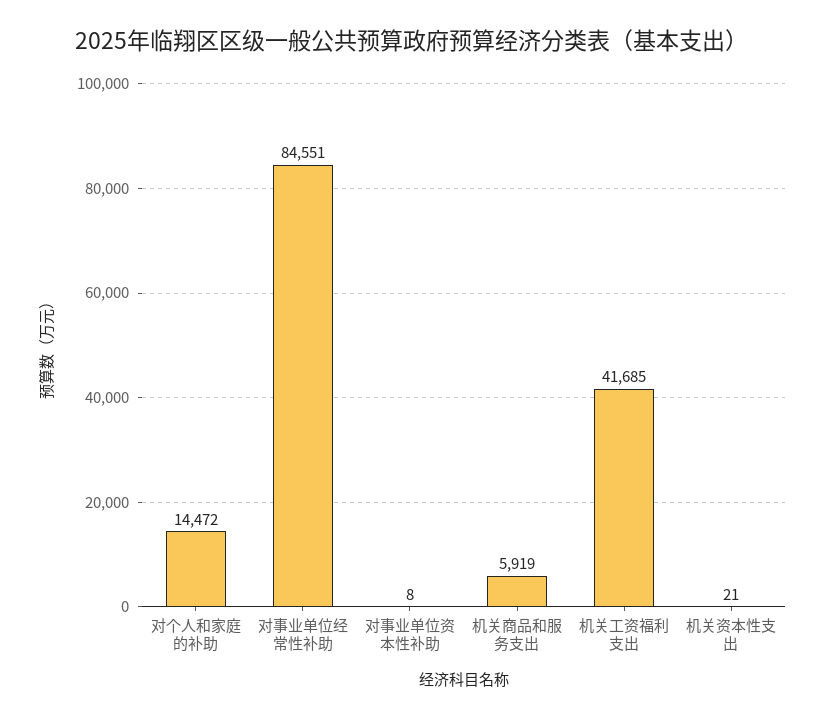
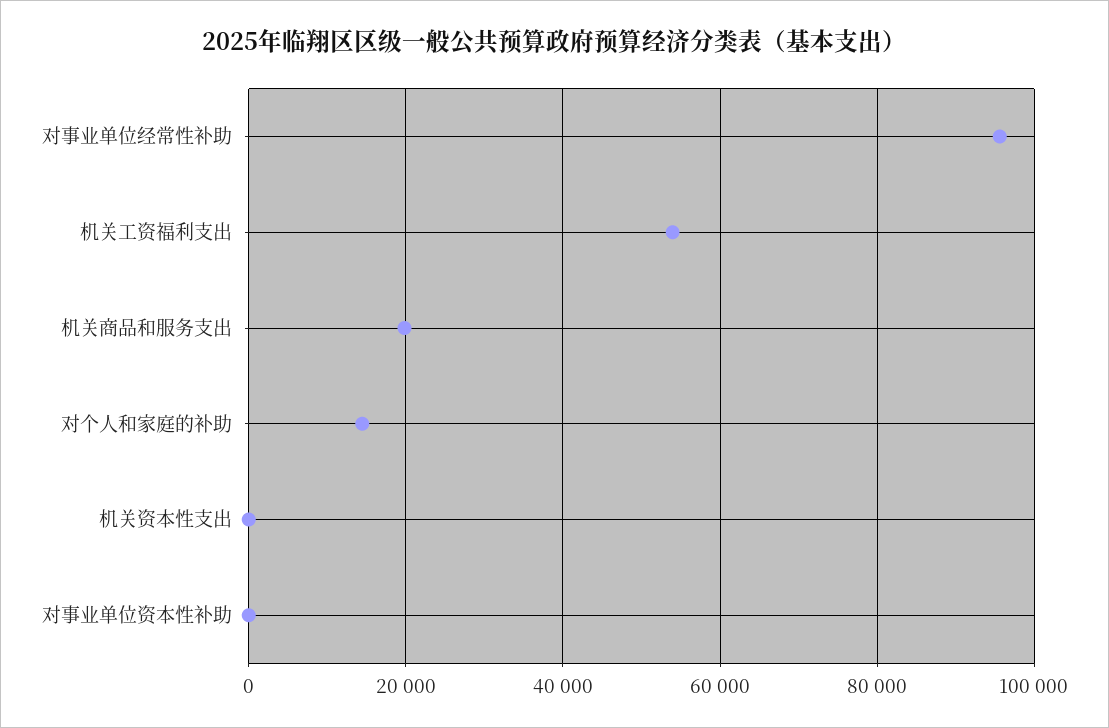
对事业单位经常性补助: 84551 -> 96000
机关商品和服务支出: 5919 -> 20000
机关工资福利支出: 41685 -> 54000

